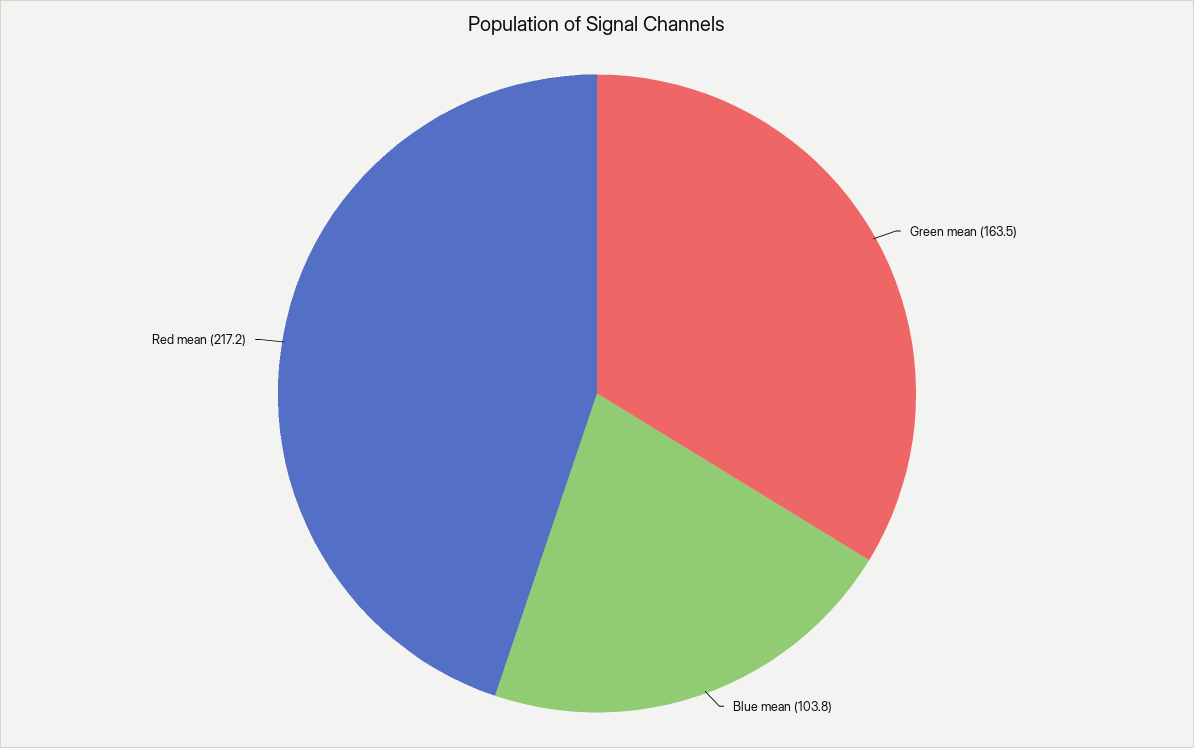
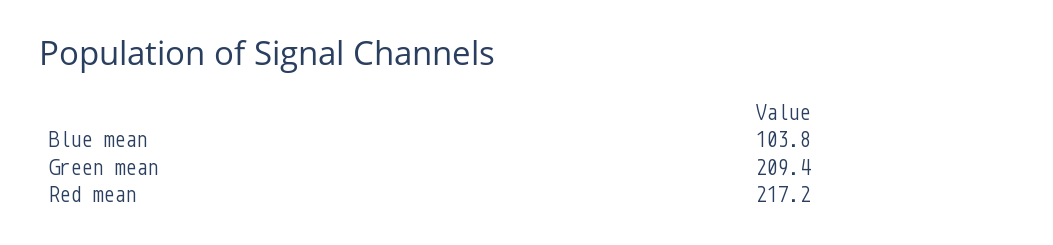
Green mean: 163.5 -> 209.4

